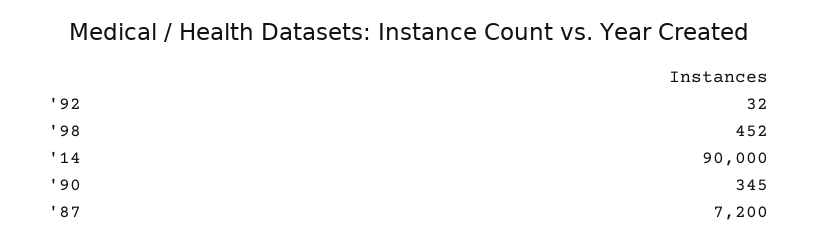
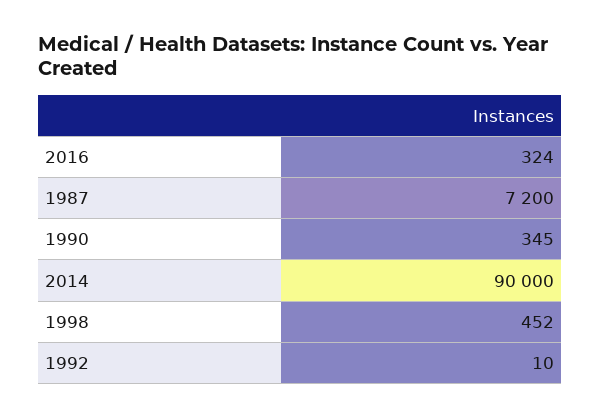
'92: 32 -> 10
2016: none -> 324

